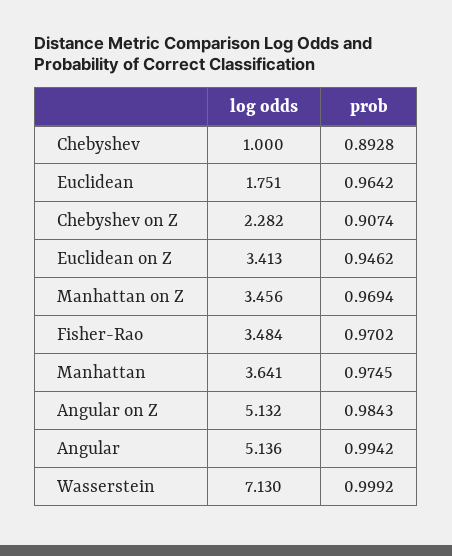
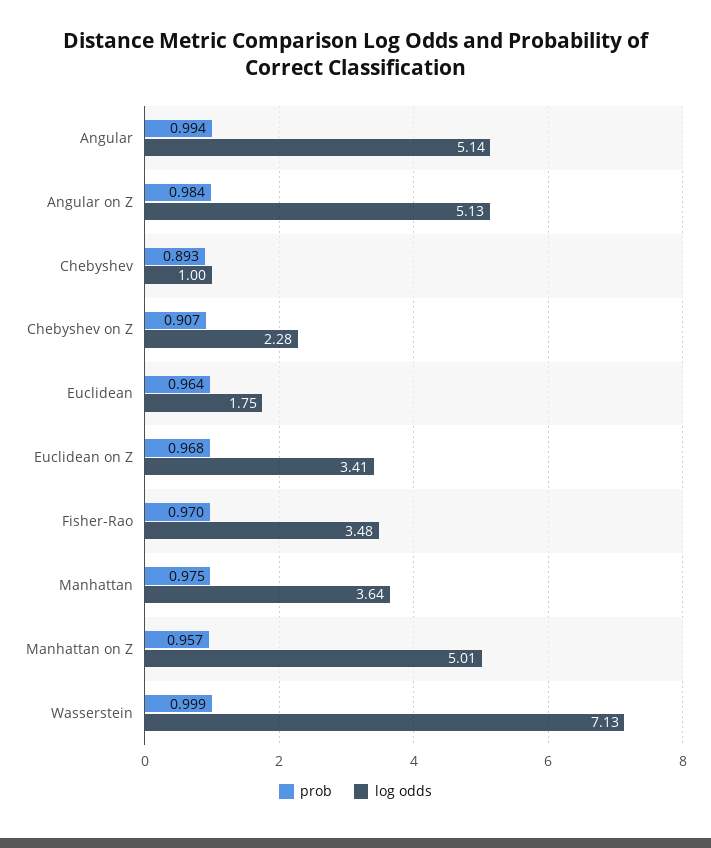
prob, Euclidean on Z: 0.9462 -> 0.968
log odds, Manhattan on Z: 3.456 -> 5.01
prob, Manhattan on Z: 0.9694 -> 0.957

